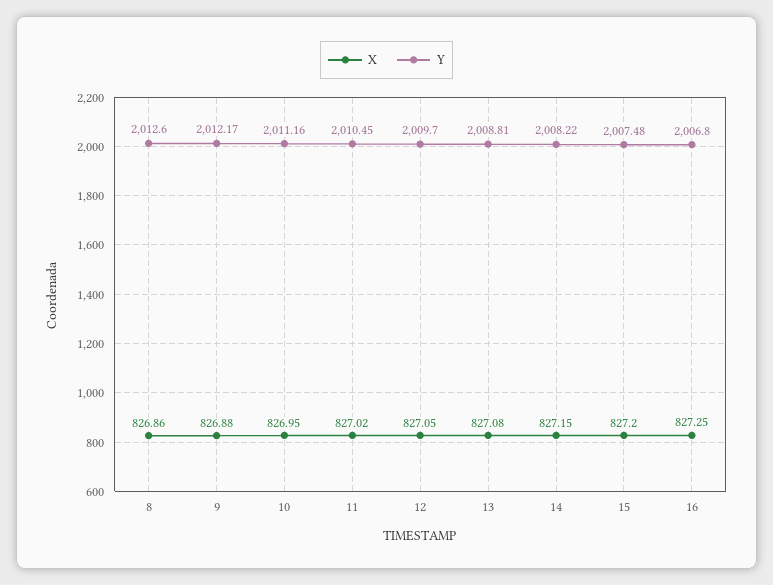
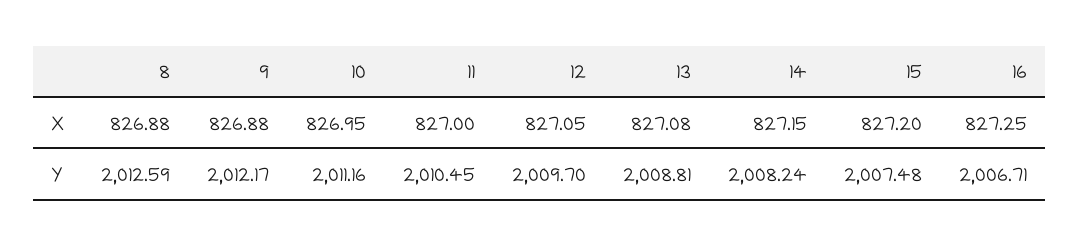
X, 8: 826.86 -> 826.88
Y, 8: 2012.6 -> 2012.59
X, 11: 827.02 -> 827
Y, 14: 2008.22 -> 2008.24
Y, 16: 2006.8 -> 2006.71

